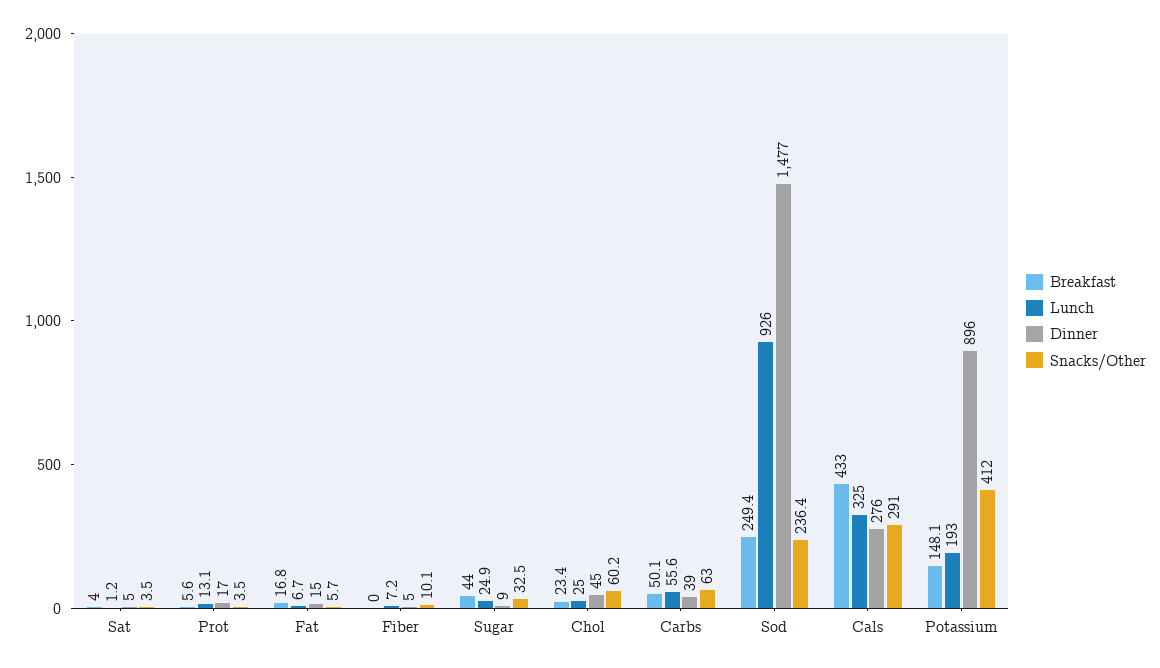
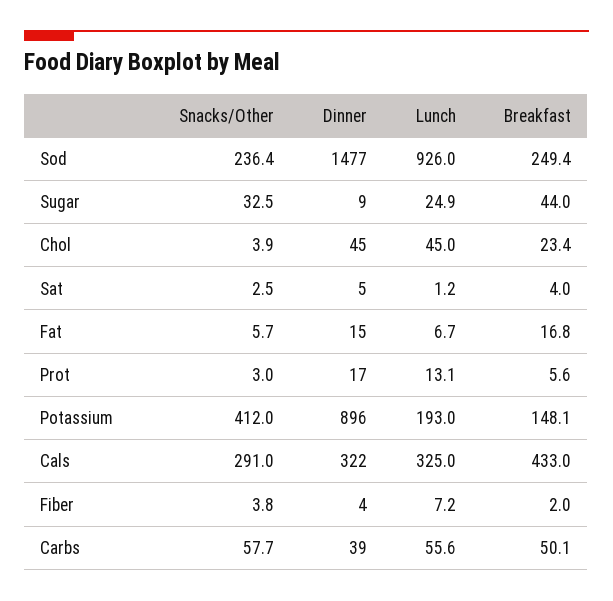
Snacks/Other, Sat: 3.5 -> 2.5
Snacks/Other, Prot: 3.5 -> 3
Breakfast, Fiber: 0 -> 2
Dinner, Fiber: 5 -> 4
Snacks/Other, Fiber: 10.1 -> 3.8
Lunch, Chol: 25 -> 45
Snacks/Other, Chol: 60.2 -> 3.9
Snacks/Other, Carbs: 63 -> 57.7
Dinner, Cals: 276 -> 322

